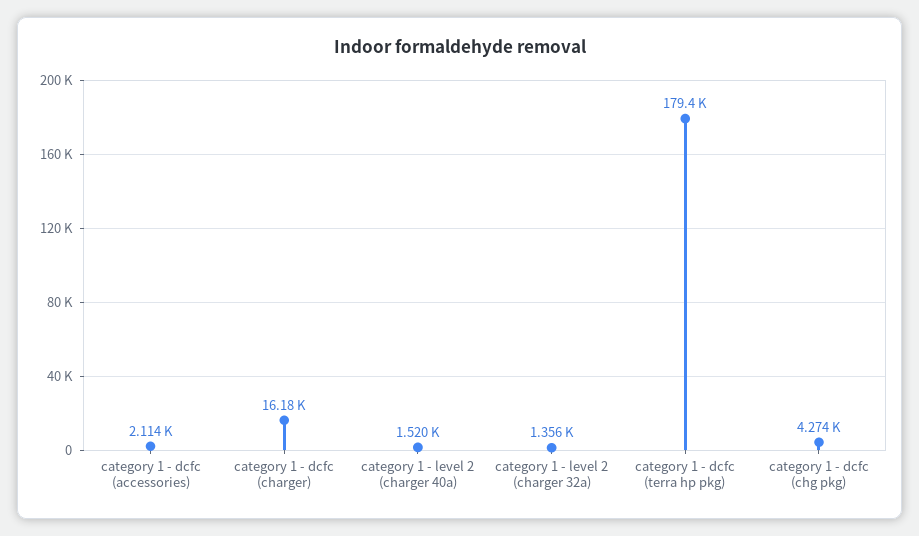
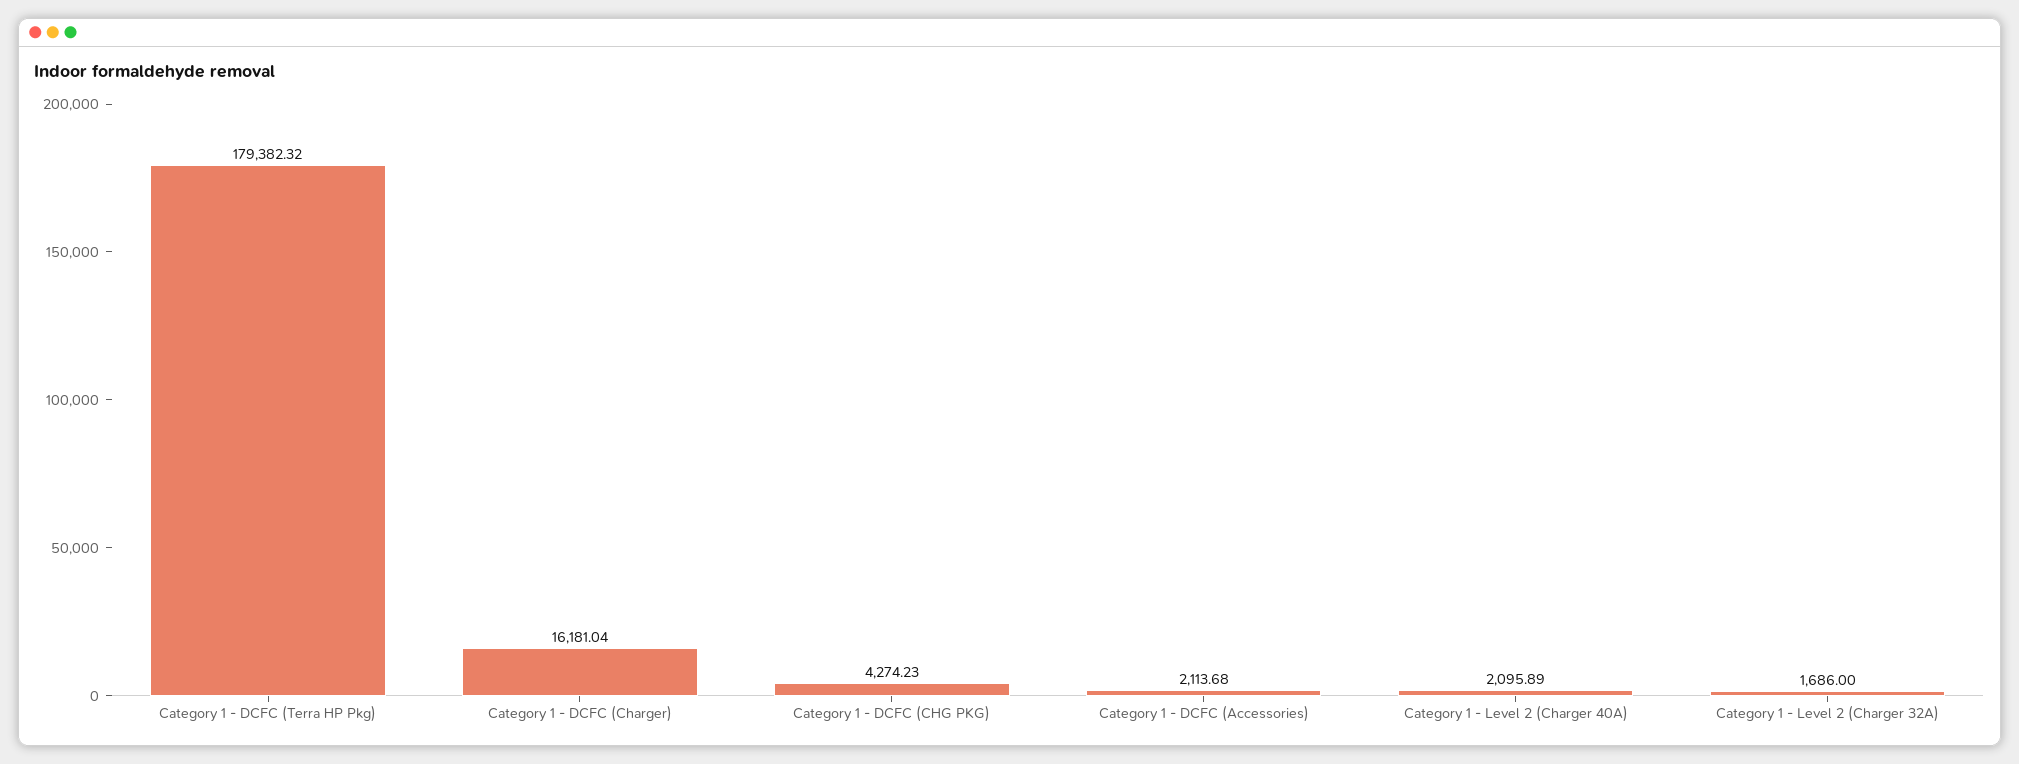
category 1 - level 2 (charger 40a): 1520 -> 2095.89
category 1 - level 2 (charger 32a): 1356 -> 1686

